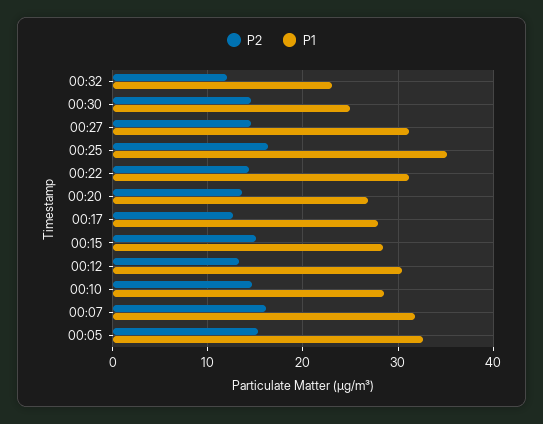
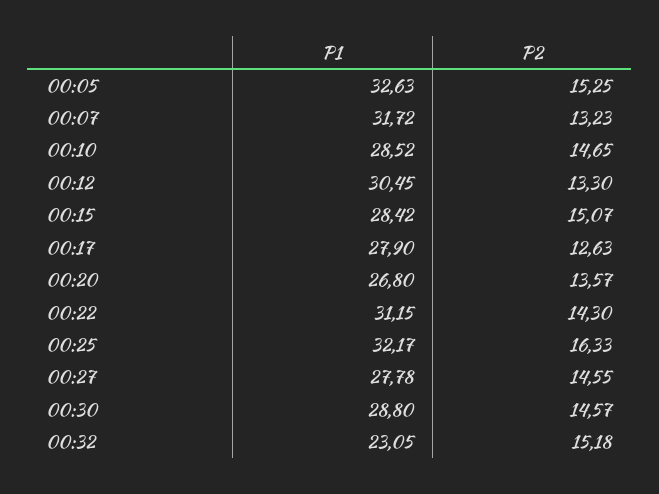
P2, 00:32: 12 -> 15.18
P1, 00:30: 25 -> 28.8
P1, 00:27: 31 -> 27.78
P1, 00:25: 35 -> 32.17
P2, 00:07: 16 -> 13.23

